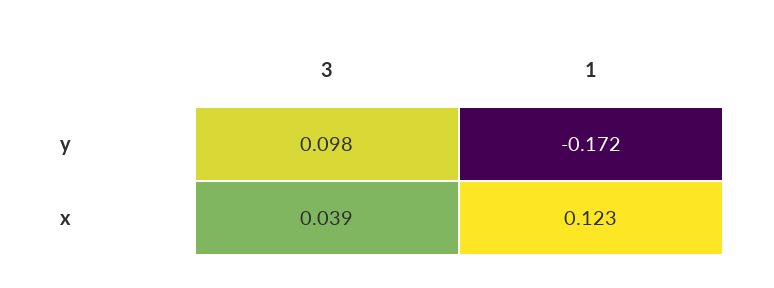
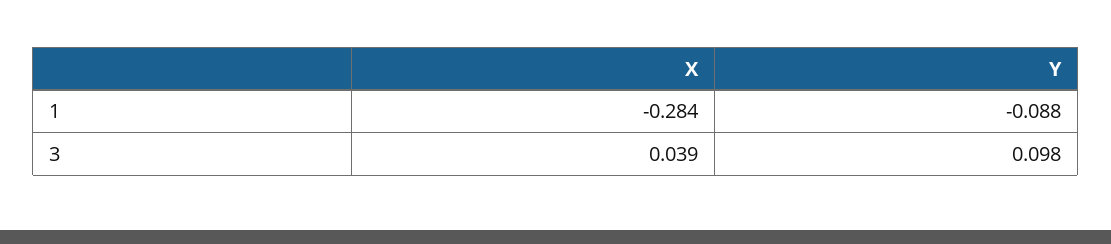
1, y: -0.172 -> -0.088
1, x: 0.123 -> -0.284

